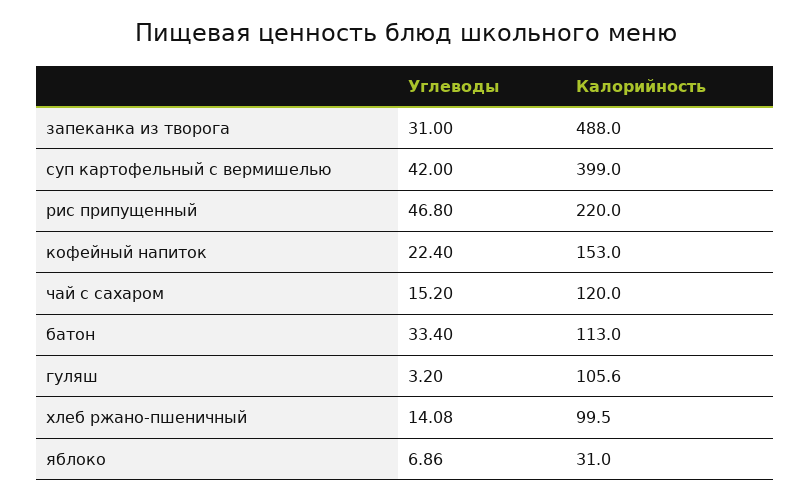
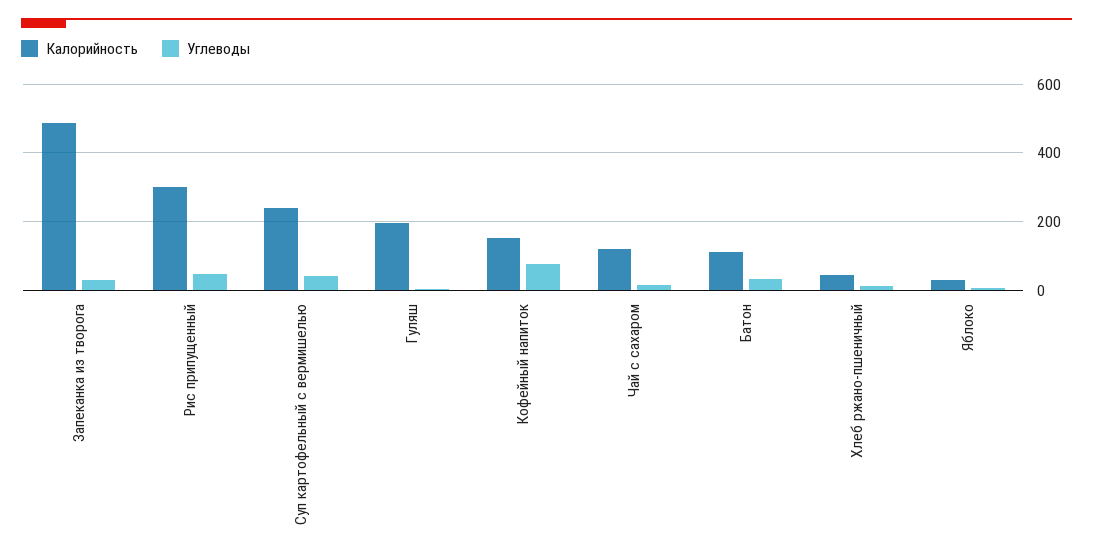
Калорийность, суп картофельный с вермишелью: 399 -> 240
Калорийность, рис припущенный: 220 -> 300
Углеводы, кофейный напиток: 22.4 -> 80
Калорийность, гуляш: 105.6 -> 200
Калорийность, хлеб ржано-пшеничный: 99.5 -> 40

